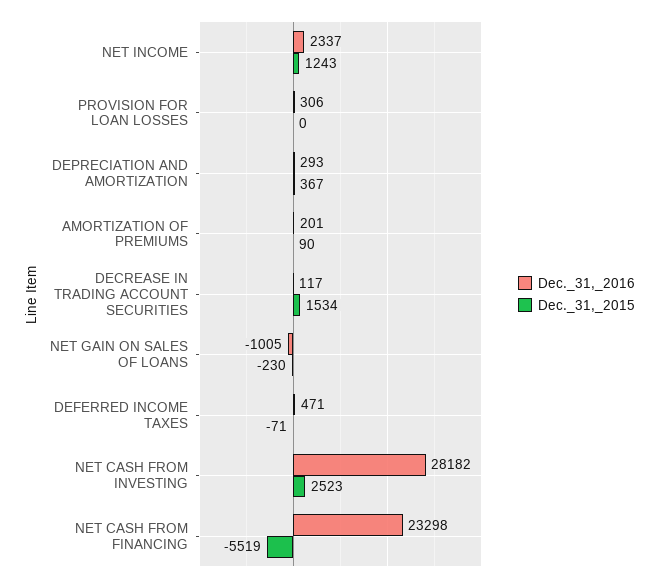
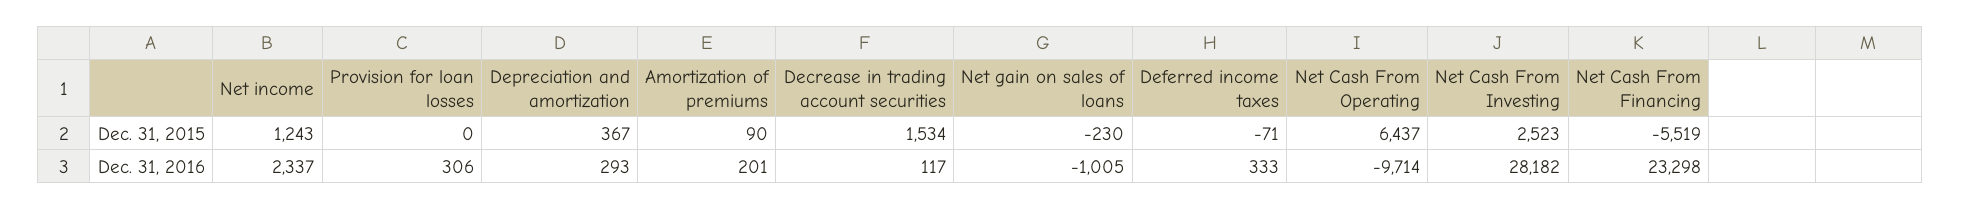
Dec._31,_2016, DEFERRED INCOME TAXES: 471 -> 333
Dec._31,_2015, Net Cash From Operating: none -> 6437
Dec._31,_2016, Net Cash From Operating: none -> -9714

